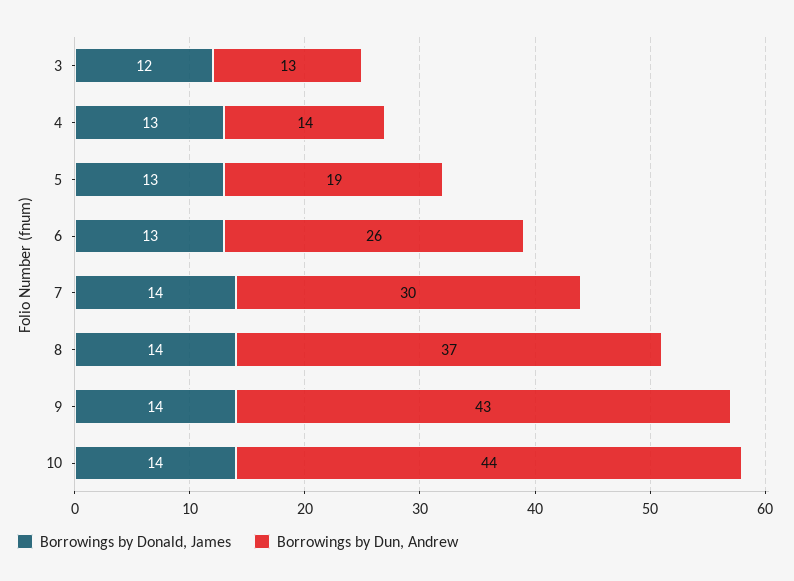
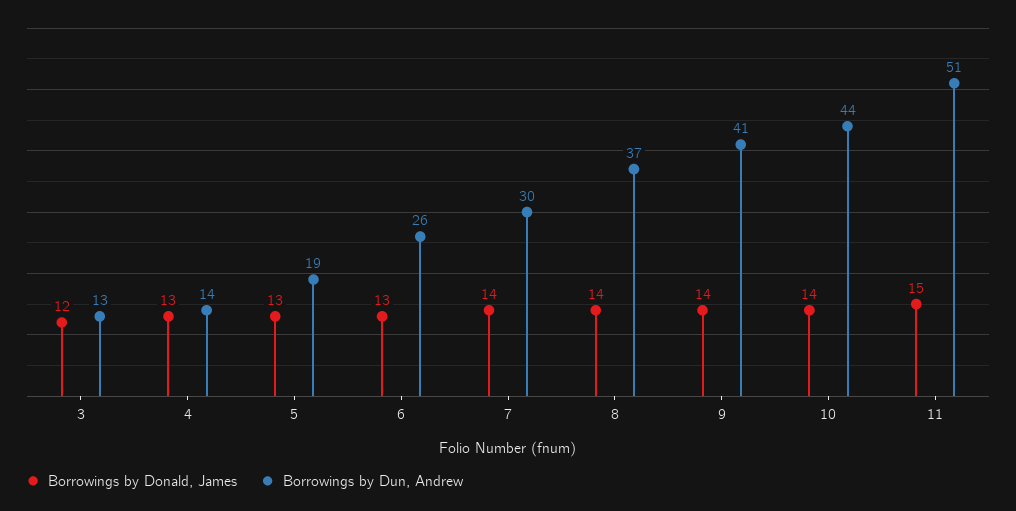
Borrowings by Dun, Andrew, 9: 43 -> 41
Borrowings by Donald, James, 11: none -> 15
Borrowings by Dun, Andrew, 11: none -> 51

